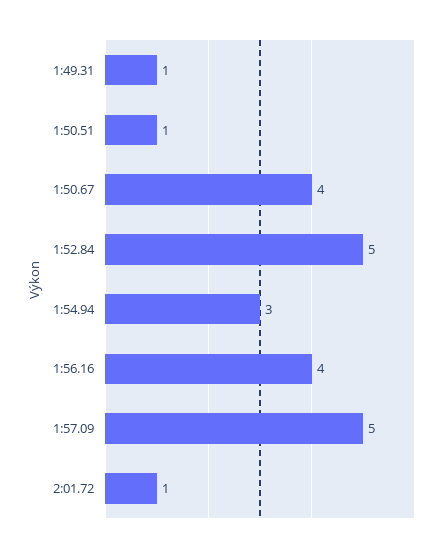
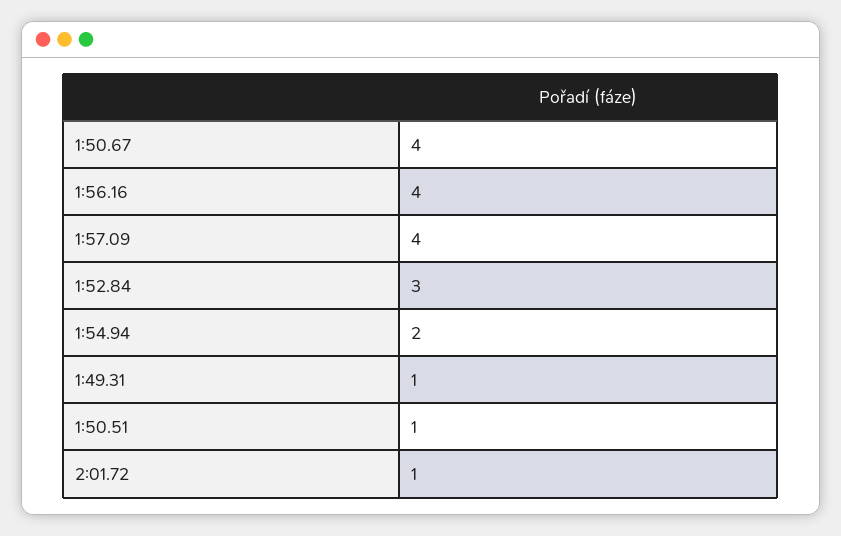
1:52.84: 5 -> 3
1:54.94: 3 -> 2
1:57.09: 5 -> 4

